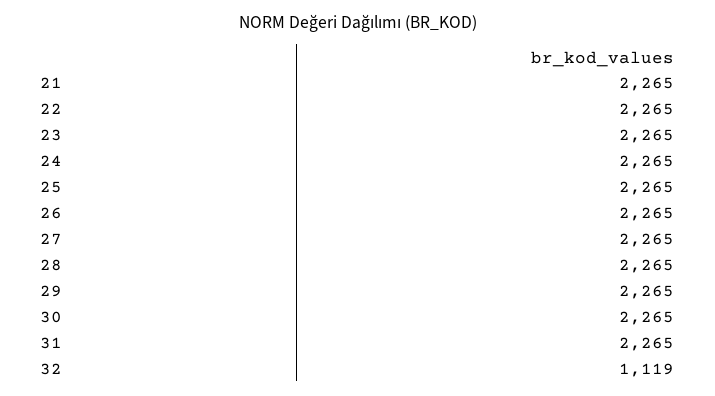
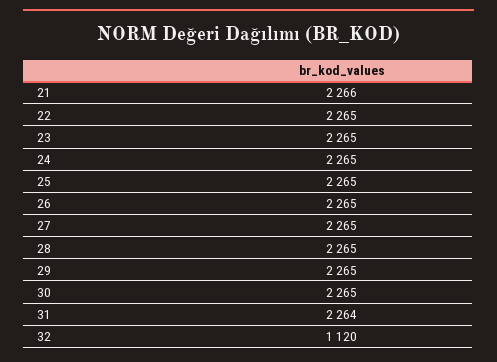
21: 2265 -> 2266
31: 2265 -> 2264
32: 1119 -> 1120

